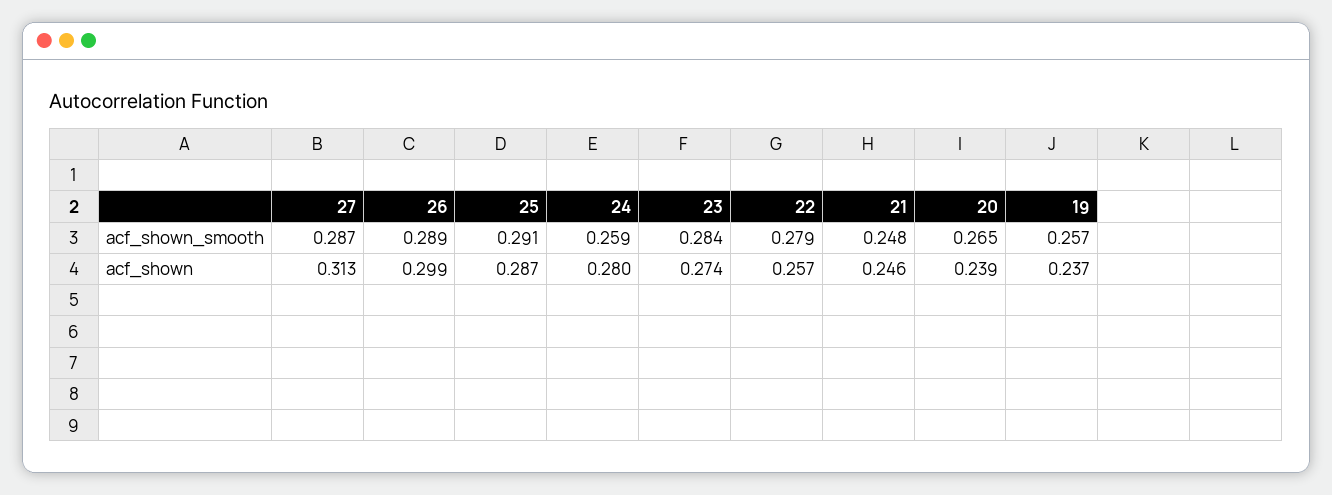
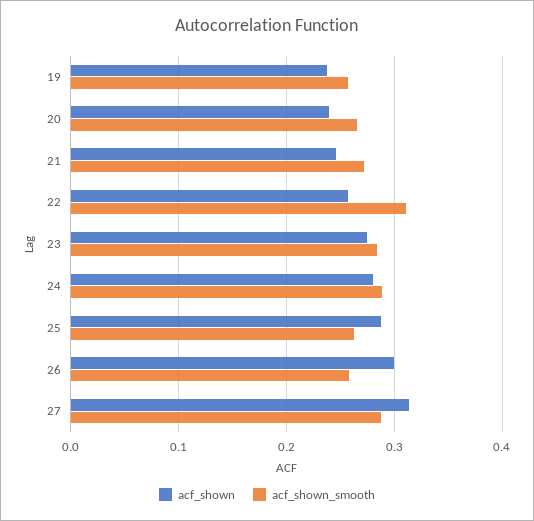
acf_shown_smooth, 26: 0.289 -> 0.26
acf_shown_smooth, 25: 0.291 -> 0.26
acf_shown_smooth, 24: 0.259 -> 0.29
acf_shown_smooth, 22: 0.279 -> 0.31
acf_shown_smooth, 21: 0.248 -> 0.27

